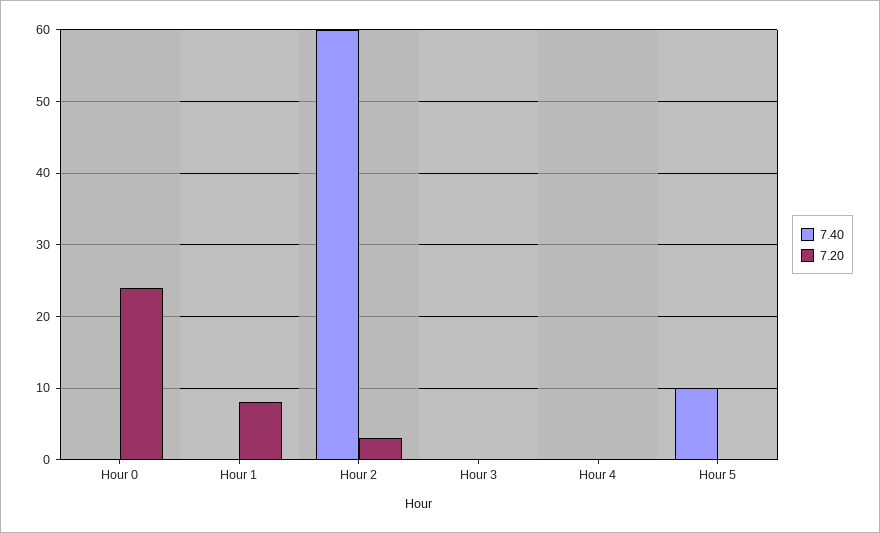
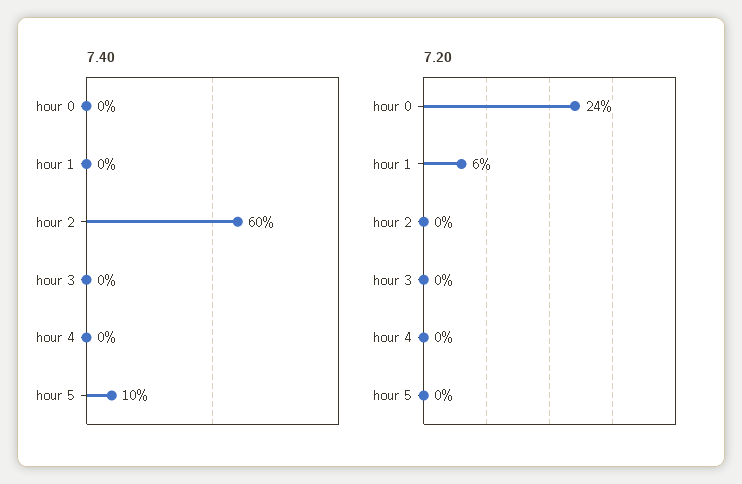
7.20, Hour 1: 8 -> 6
7.20, Hour 2: 3 -> 0

